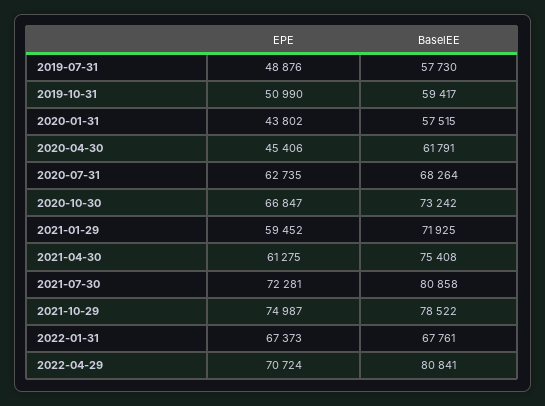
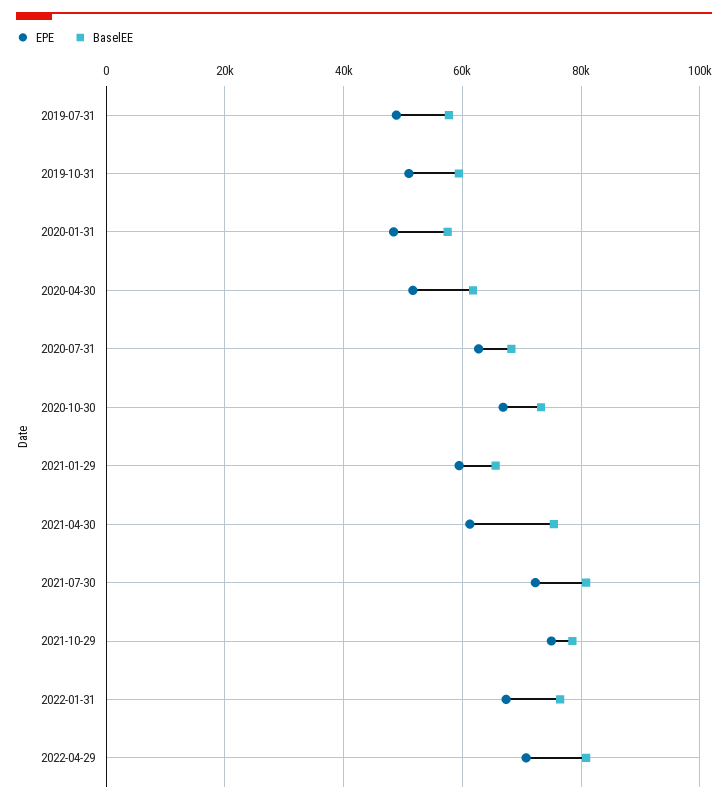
EPE, 2020-01-31: 43802 -> 48000
EPE, 2020-04-30: 45406 -> 52000
BaselEE, 2021-01-29: 71925 -> 66000
BaselEE, 2022-01-31: 67761 -> 76000

